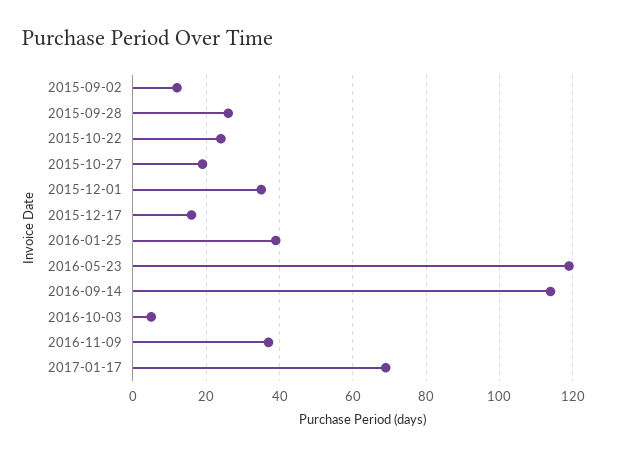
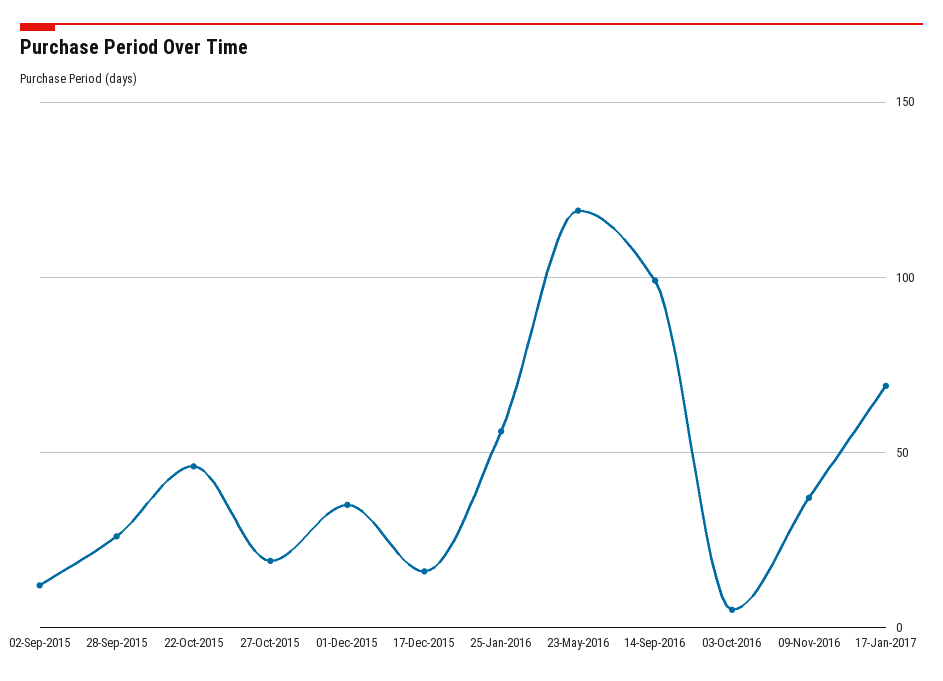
2015-10-22: 25 -> 45
2016-01-25: 40 -> 55
2016-09-14: 115 -> 100

